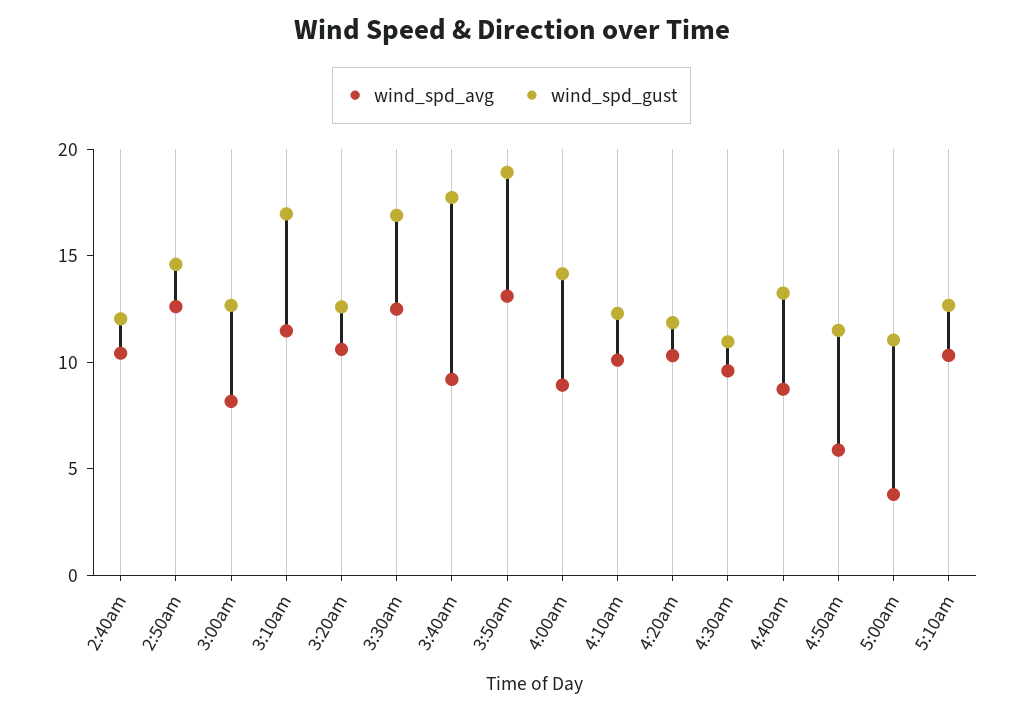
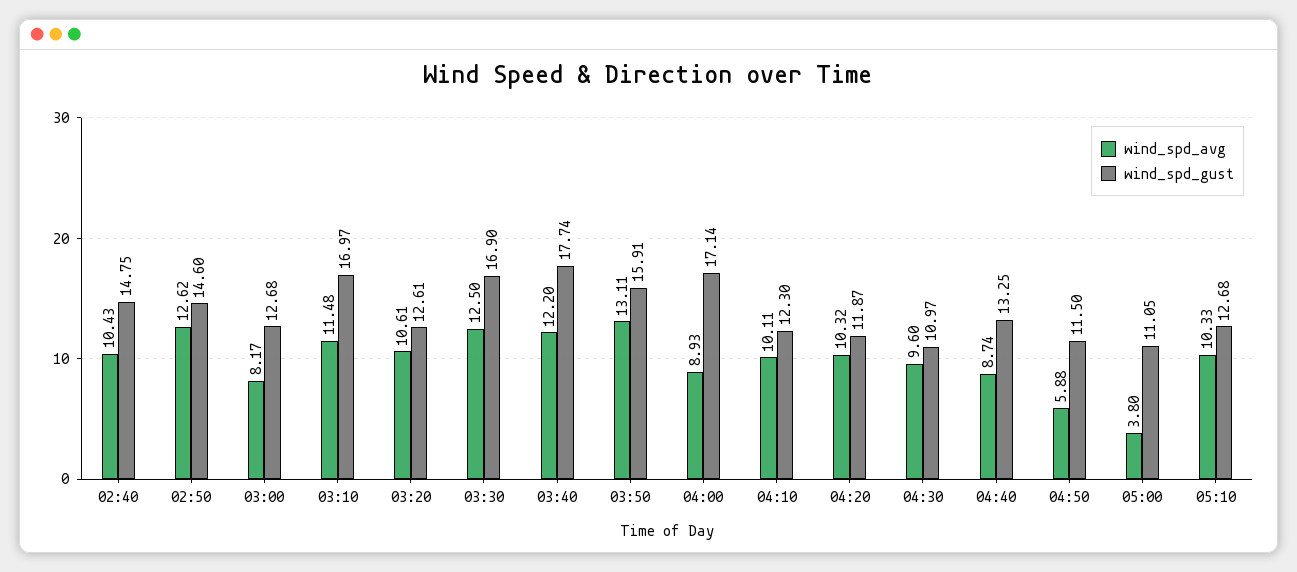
wind_spd_gust, 2:40am: 12 -> 14.75
wind_spd_avg, 3:40am: 9 -> 12.2
wind_spd_gust, 3:50am: 19 -> 15.91
wind_spd_gust, 4:00am: 14 -> 17.14

